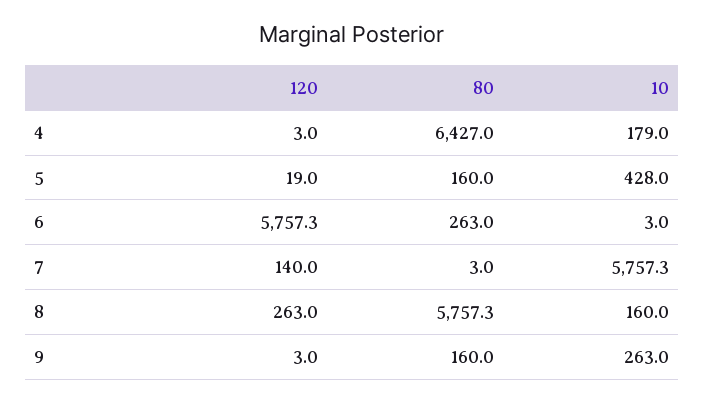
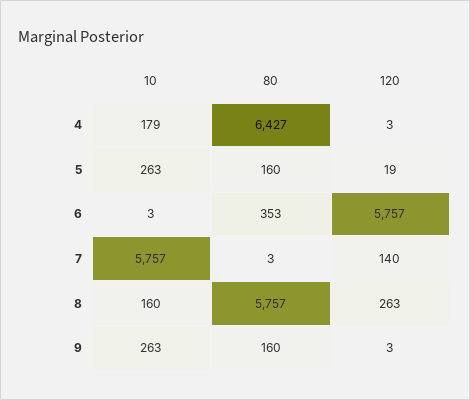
10, 5: 428 -> 263
80, 6: 263 -> 353

